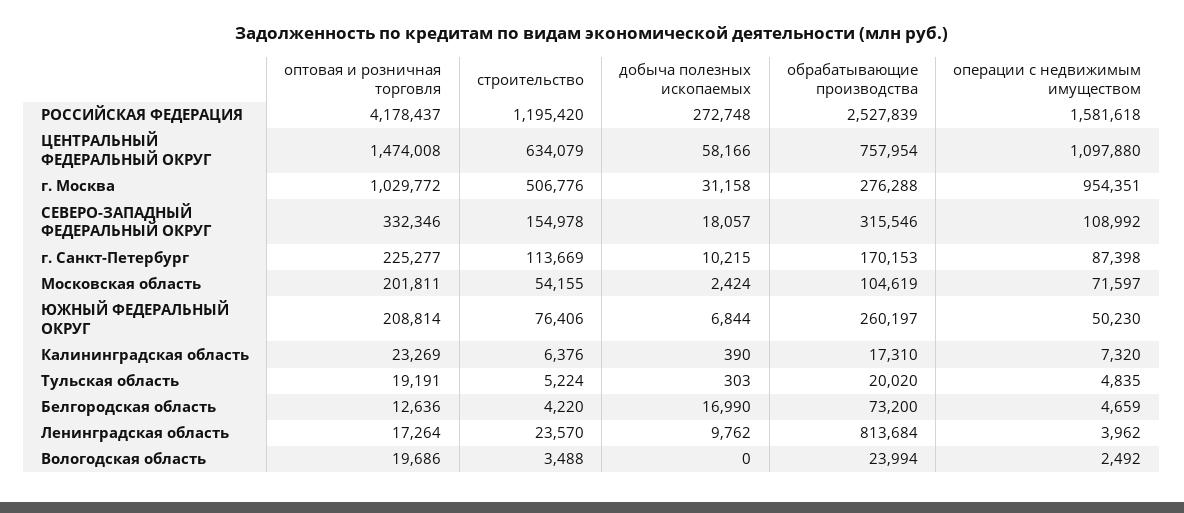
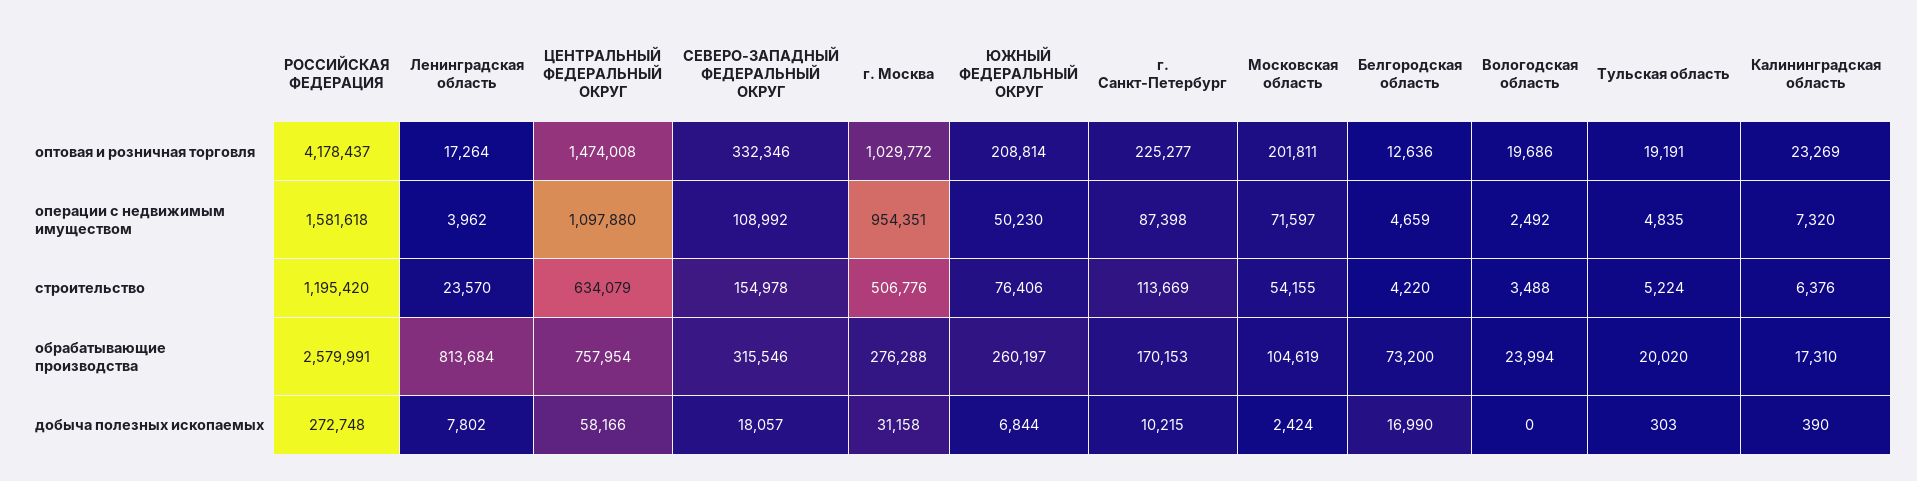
обрабатывающие производства, РОССИЙСКАЯ ФЕДЕРАЦИЯ: 2527839 -> 2579991
добыча полезных ископаемых, Ленинградская область: 9762 -> 7802

